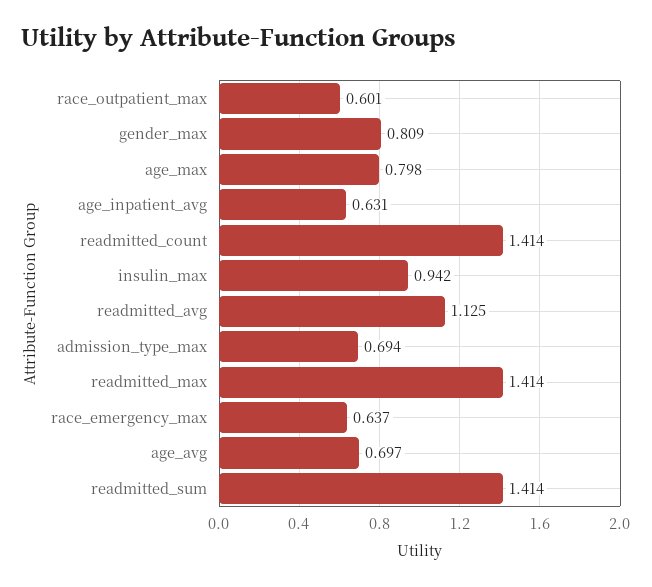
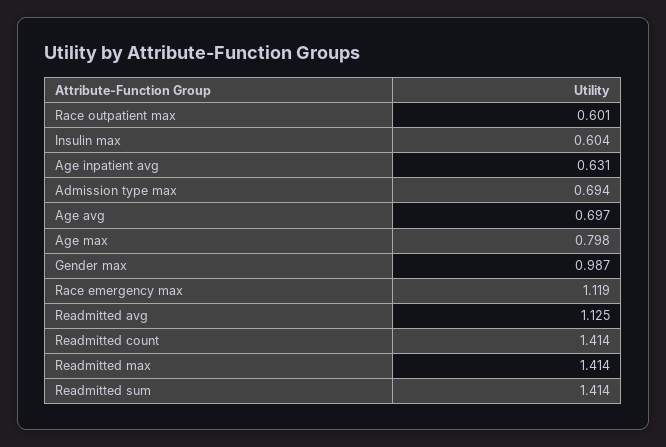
gender_max: 0.809 -> 0.987
insulin_max: 0.942 -> 0.604
race_emergency_max: 0.637 -> 1.119

